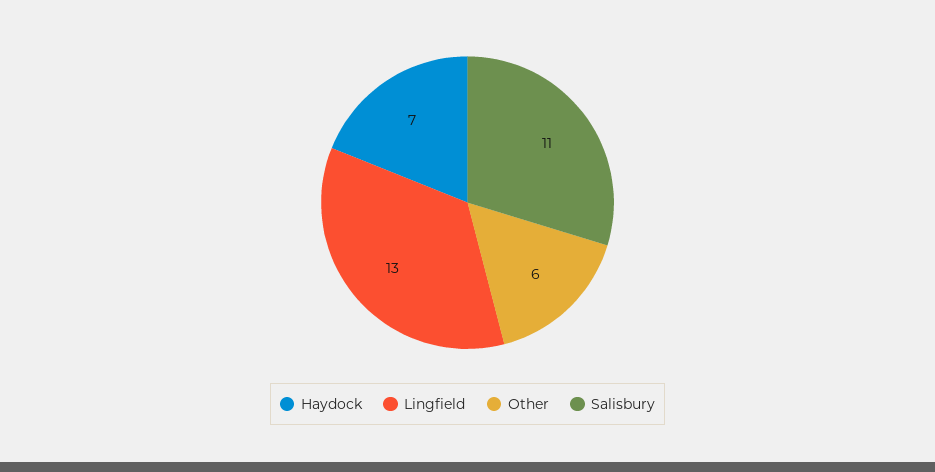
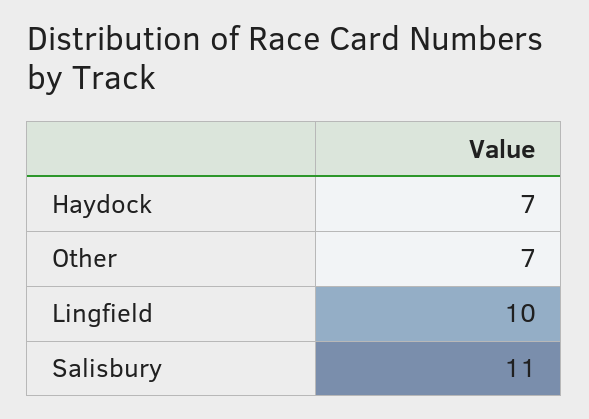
Lingfield: 13 -> 10
Other: 6 -> 7

